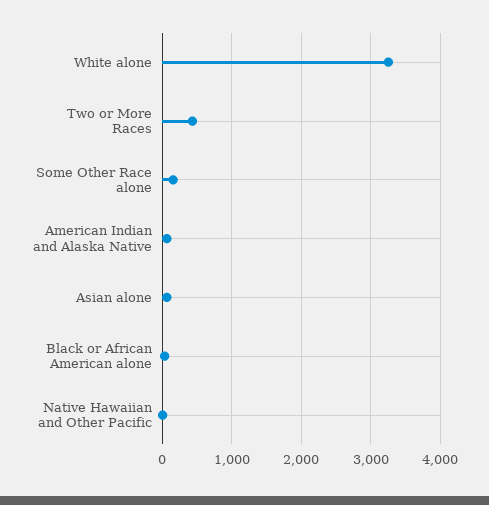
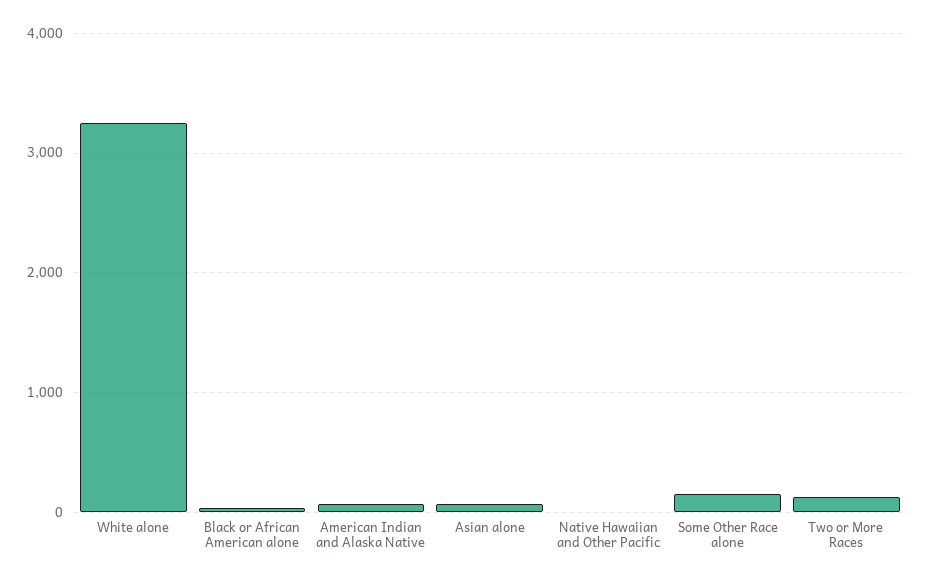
Two or More Races: 400 -> 100

